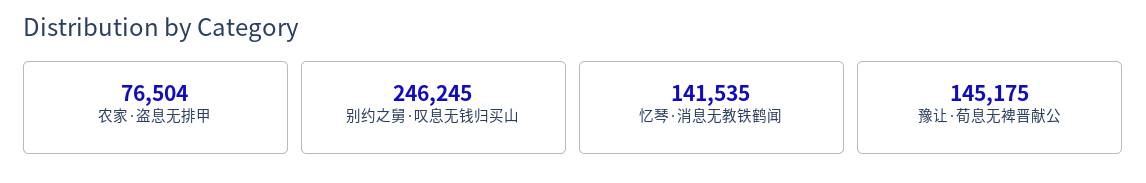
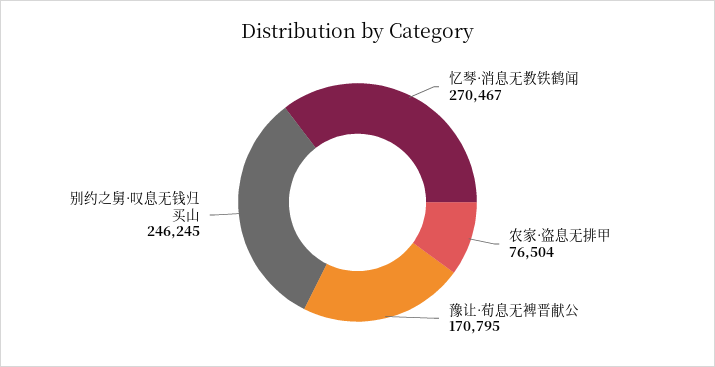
忆琴·消息无教铁鹤闻: 141535 -> 270467
豫让·荀息无裨晋献公: 145175 -> 170795

